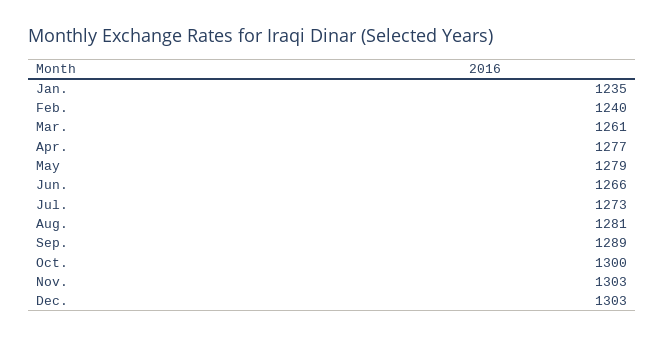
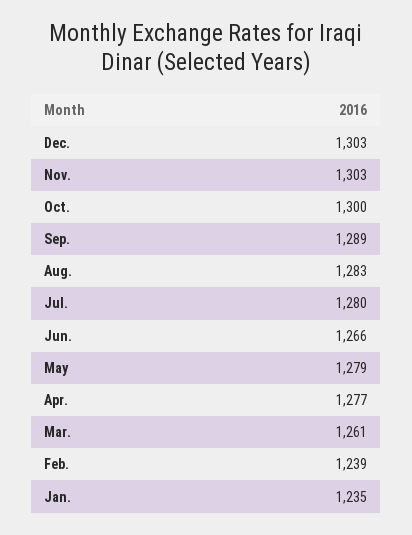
Feb.: 1240 -> 1239
Jul.: 1273 -> 1280
Aug.: 1281 -> 1283

